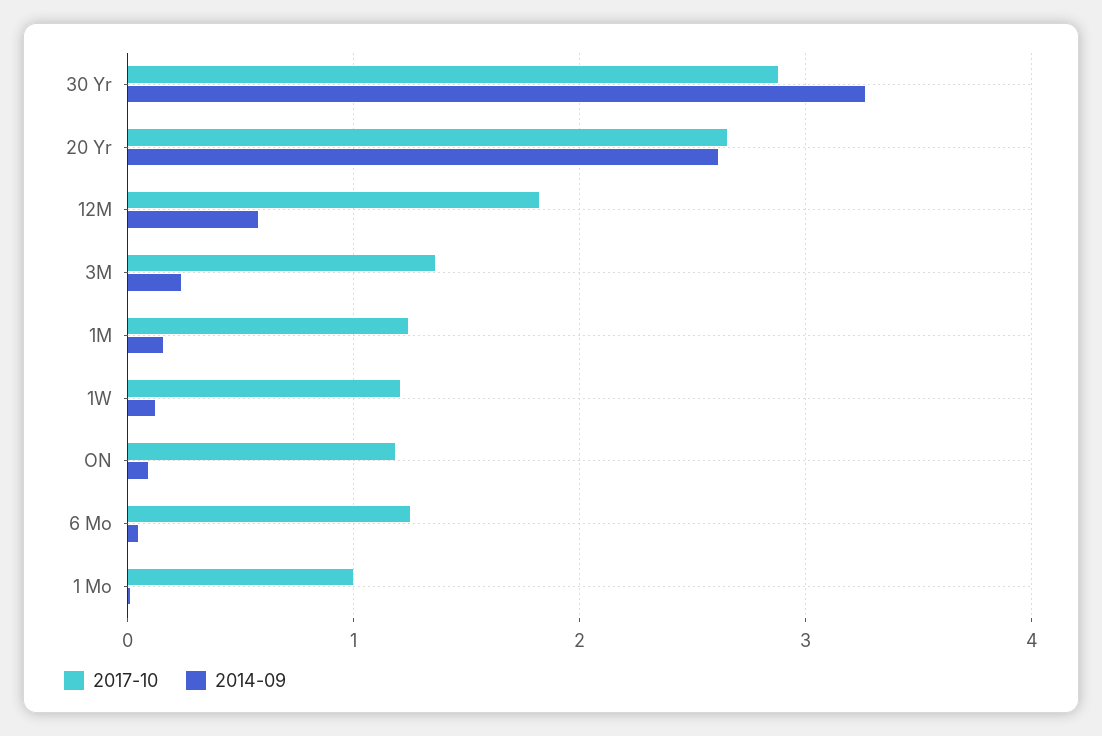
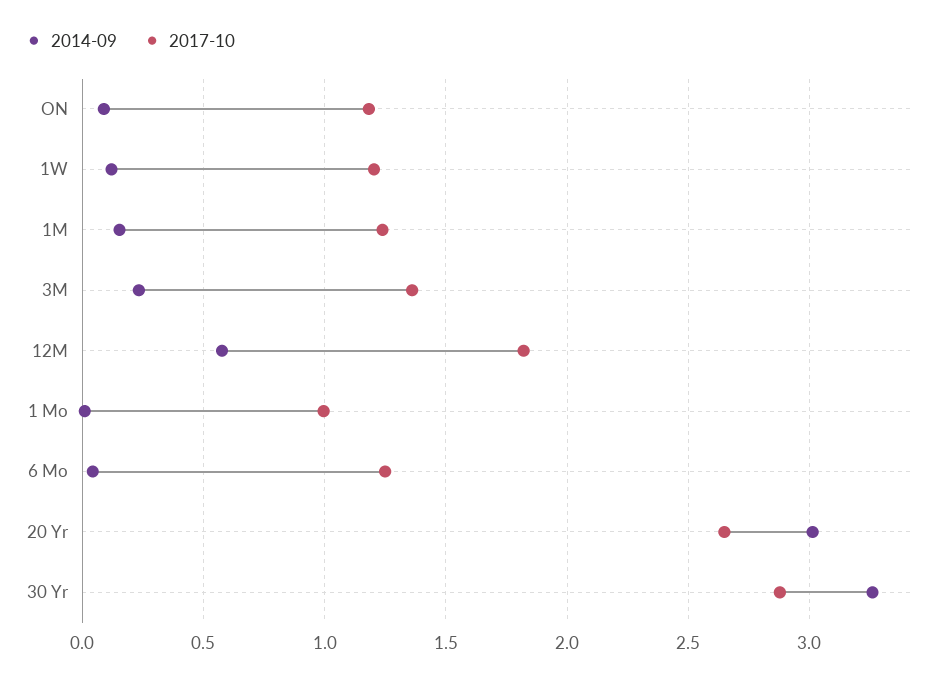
2014-09, 20 Yr: 2.6 -> 3

